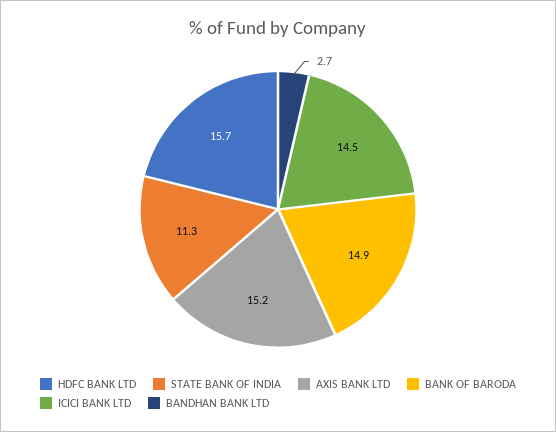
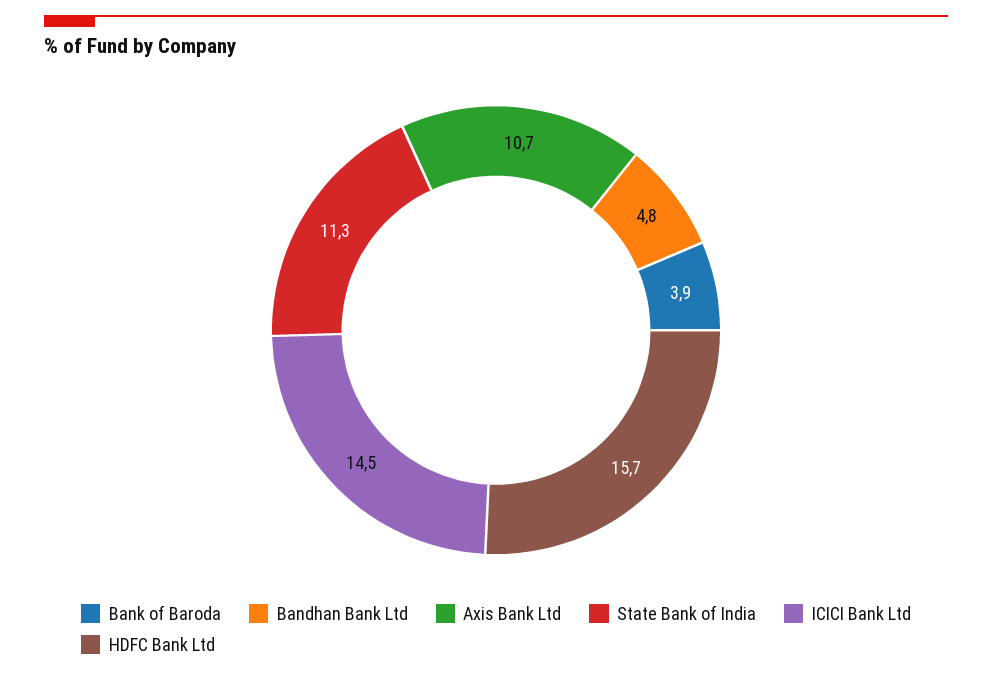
AXIS BANK LTD: 15.2 -> 10.7
BANK OF BARODA: 14.9 -> 3.9
BANDHAN BANK LTD: 2.7 -> 4.8

